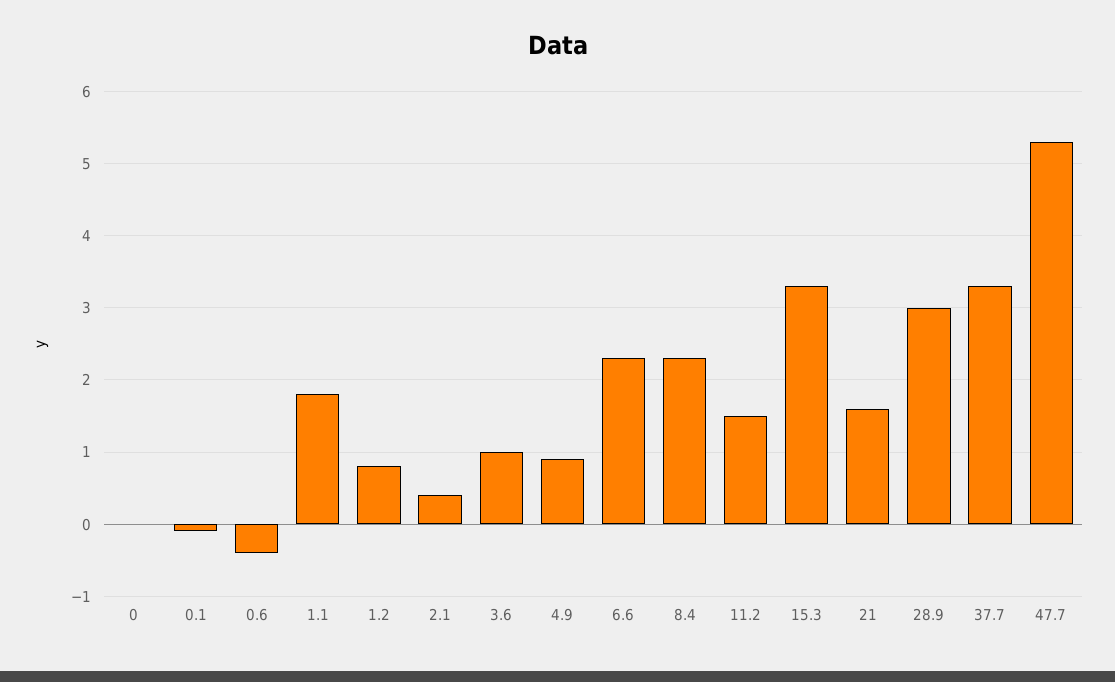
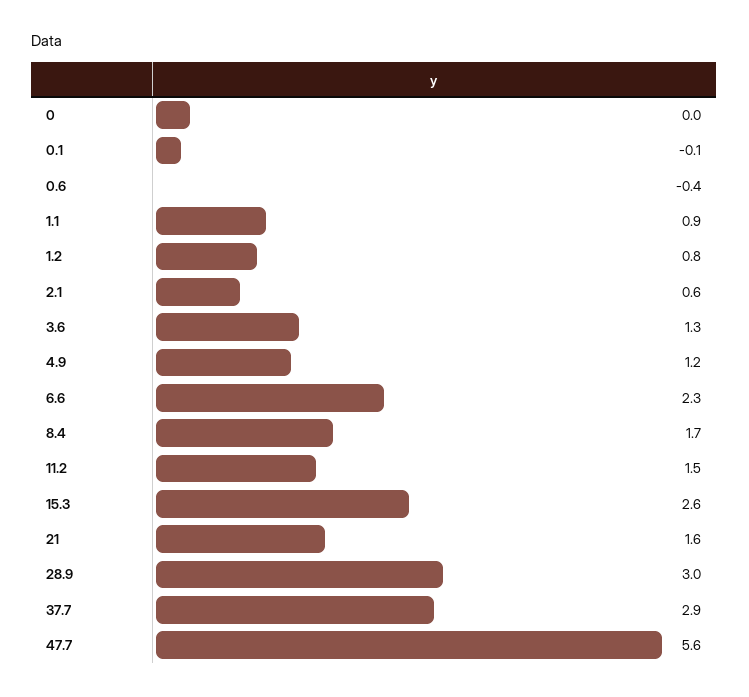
1.1: 1.8 -> 0.9
2.1: 0.4 -> 0.6
3.6: 1 -> 1.3
4.9: 0.9 -> 1.2
8.4: 2.3 -> 1.7
15.3: 3.3 -> 2.6
37.7: 3.3 -> 2.9
47.7: 5.3 -> 5.6

